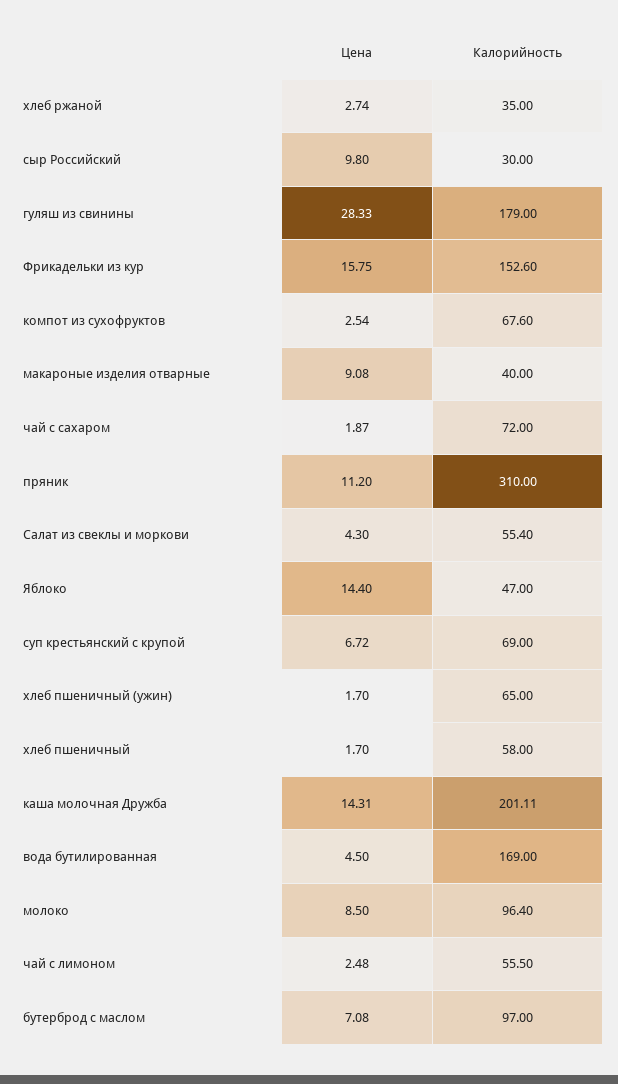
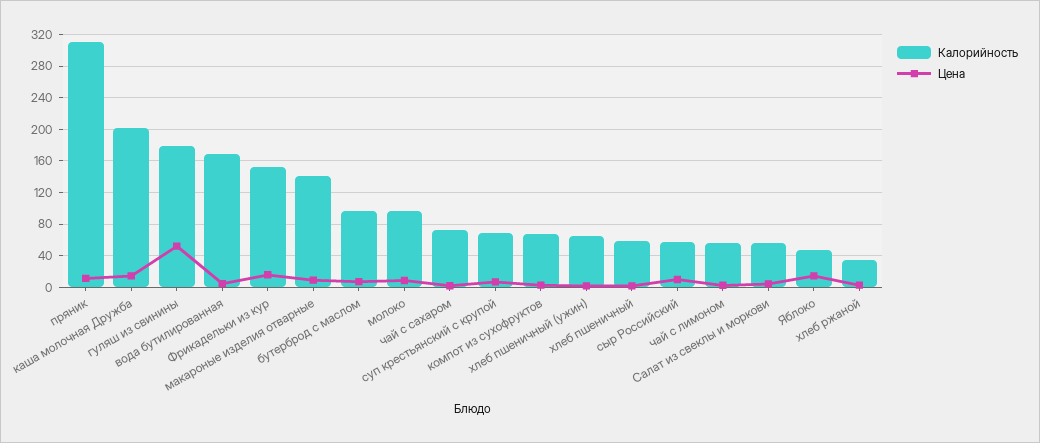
Калорийность, сыр Российский: 30 -> 60
Цена, гуляш из свинины: 28.33 -> 50
Калорийность, макароные изделия отварные: 40 -> 140

